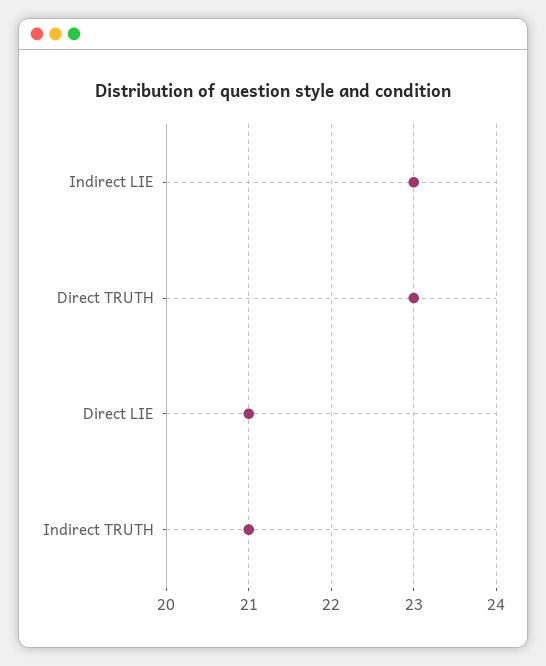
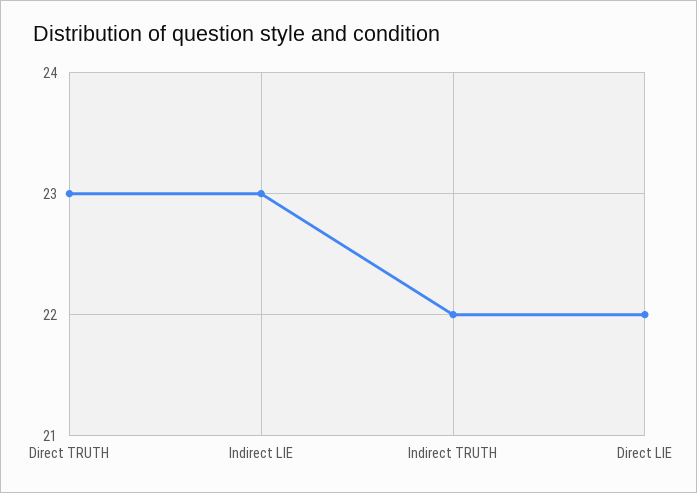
Direct LIE: 21 -> 22
Indirect TRUTH: 21 -> 22

